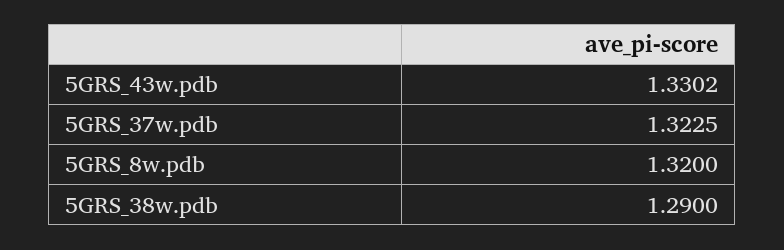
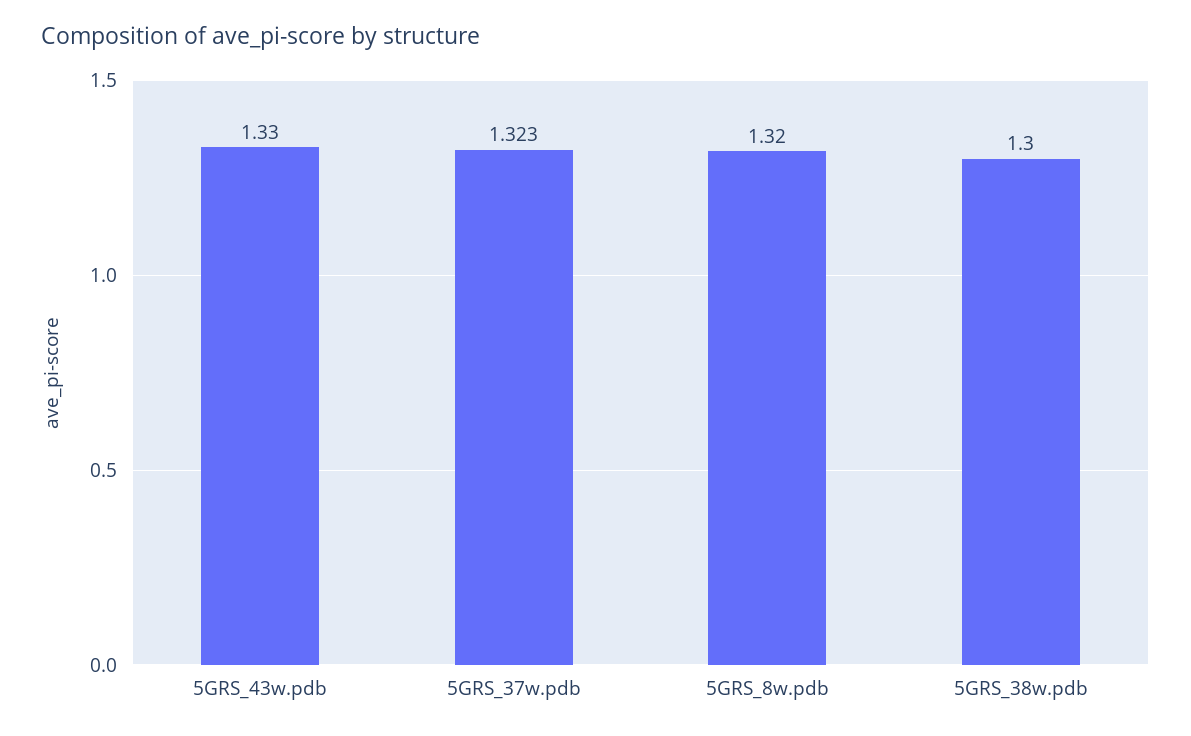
5GRS_38w.pdb: 1.29 -> 1.3

